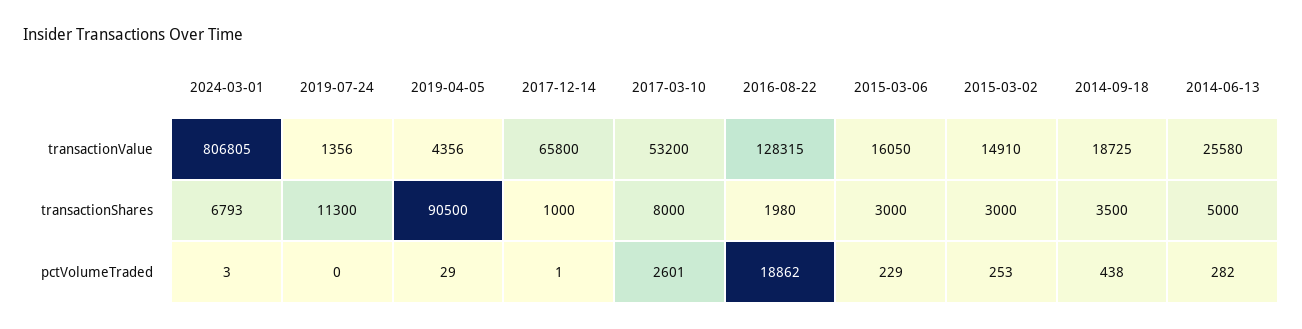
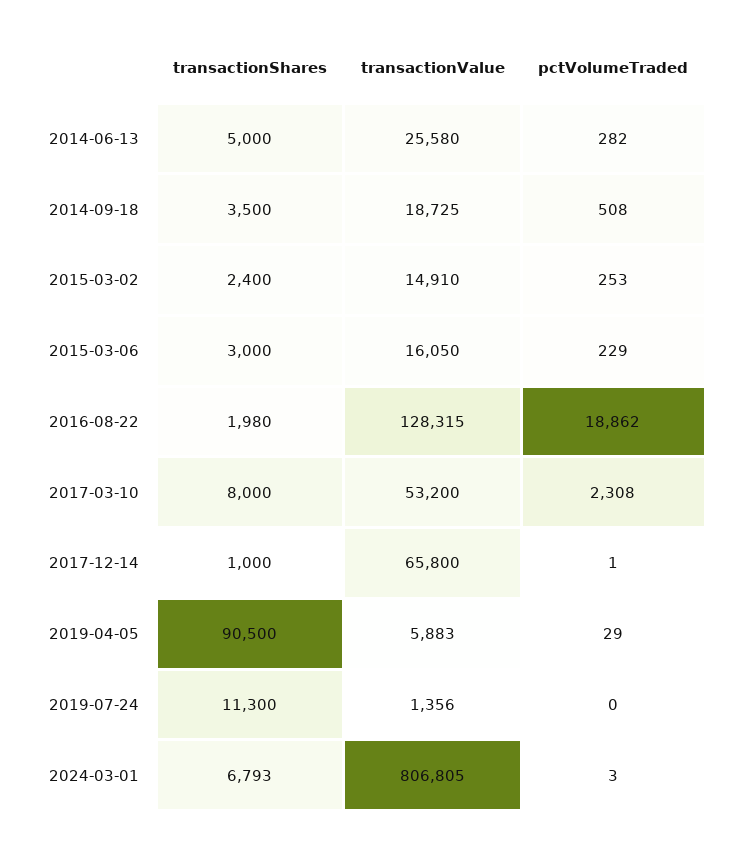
2019-04-05, transactionValue: 4356 -> 5883
2015-03-02, transactionShares: 3000 -> 2400
2017-03-10, pctVolumeTraded: 2601 -> 2308
2014-09-18, pctVolumeTraded: 438 -> 508

